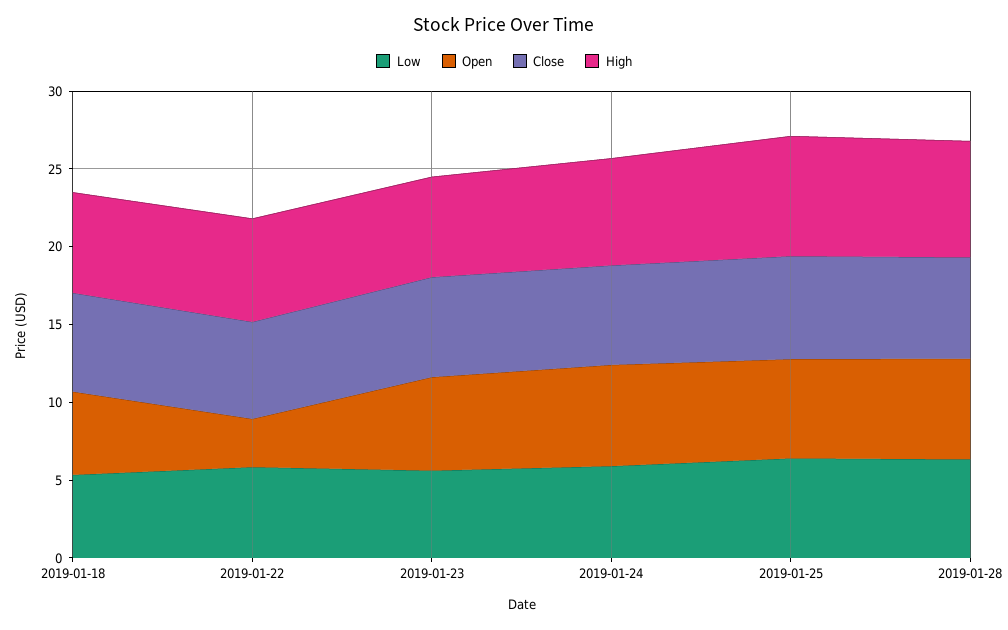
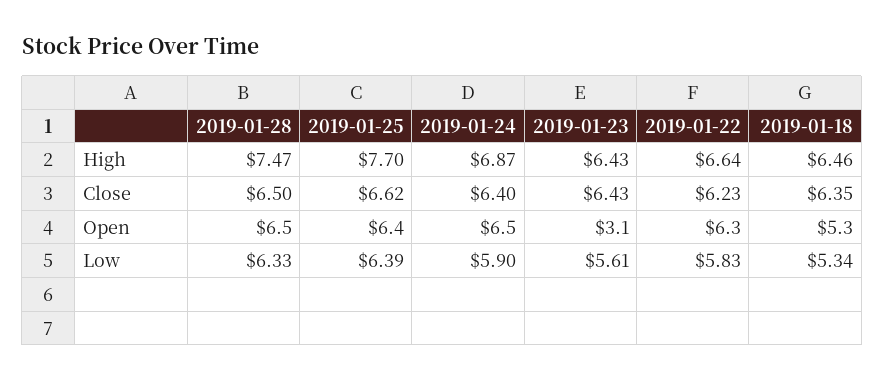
Open, 2019-01-22: 3 -> 6.3
Open, 2019-01-23: 6 -> 3.1

